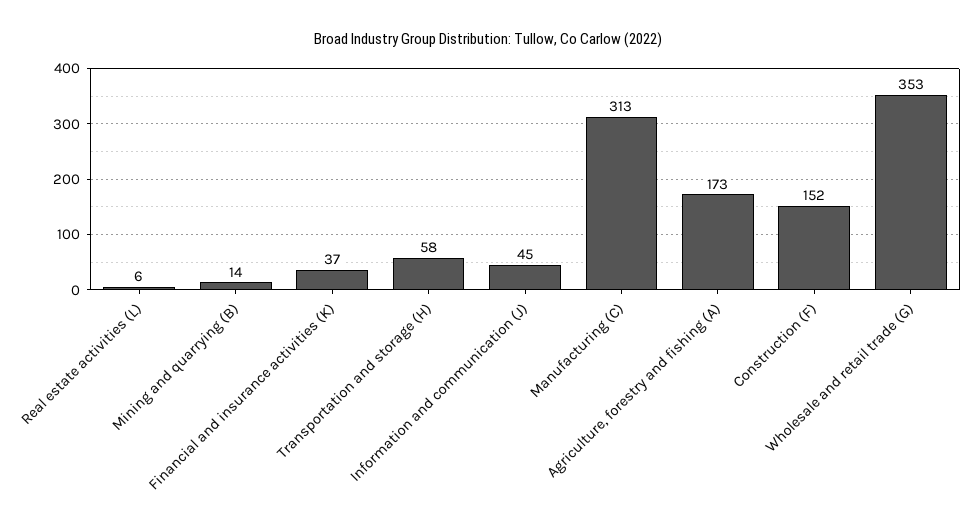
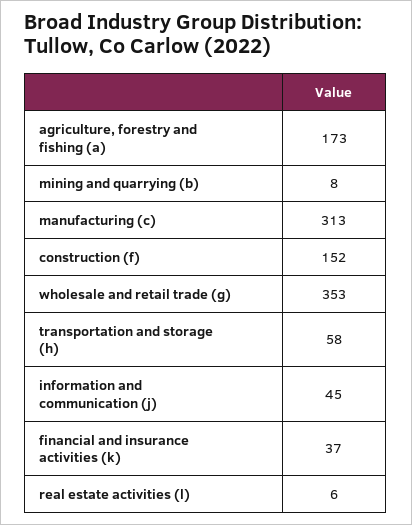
Mining and quarrying (B): 14 -> 8

